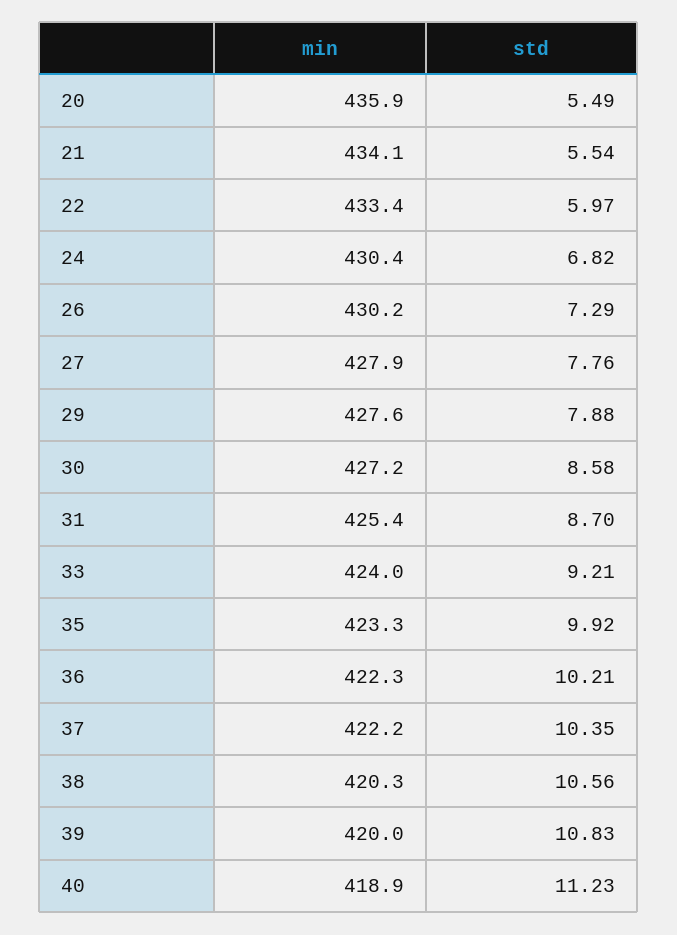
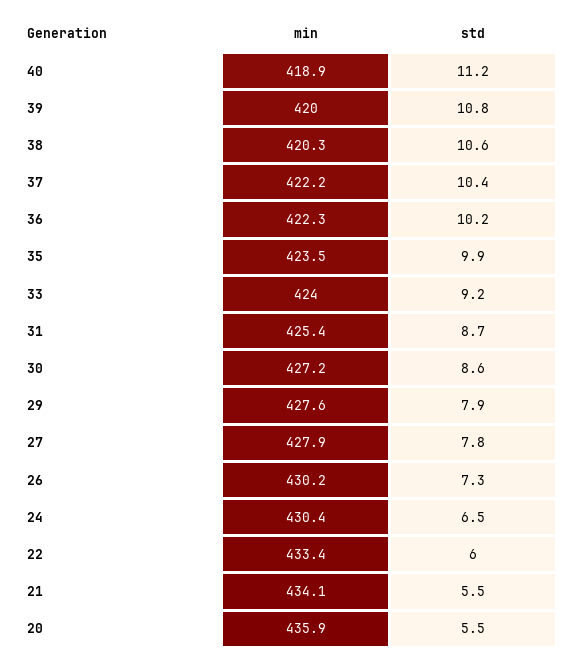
std, 24: 6.82 -> 6.5
min, 35: 423.3 -> 423.5

